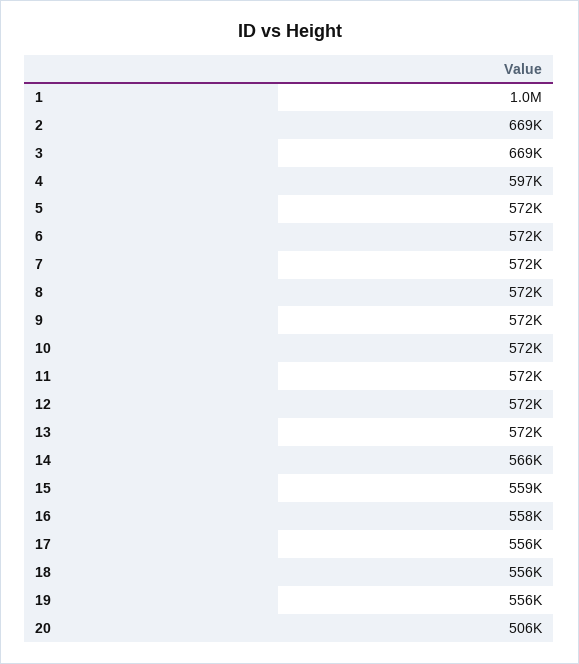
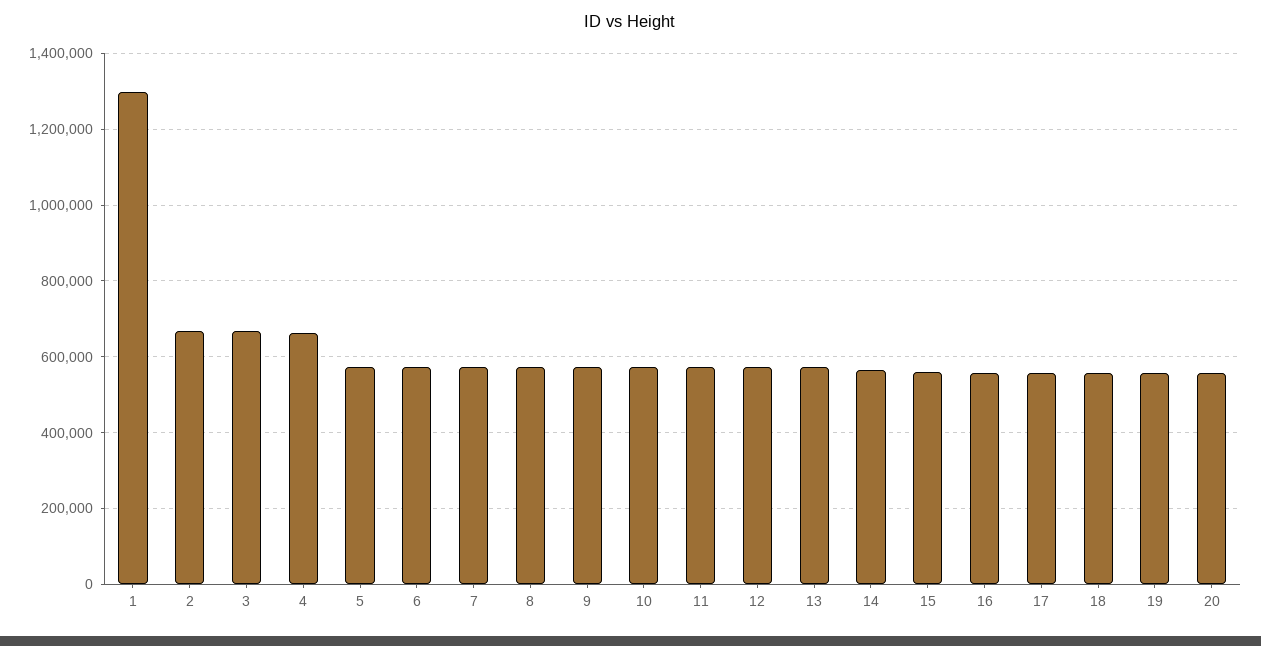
1: 1000000 -> 1300000
4: 597000 -> 660000
20: 506000 -> 560000

